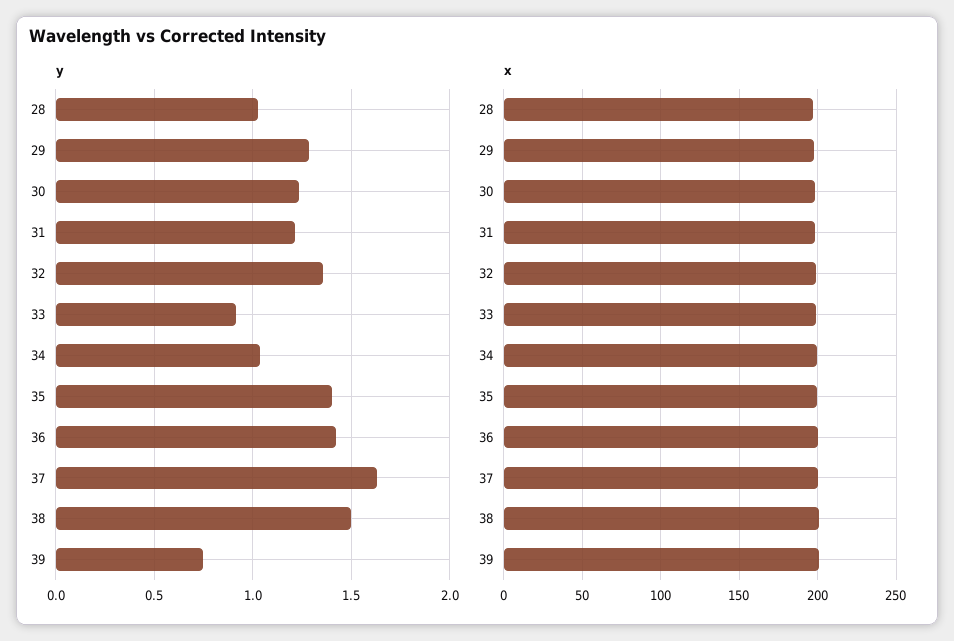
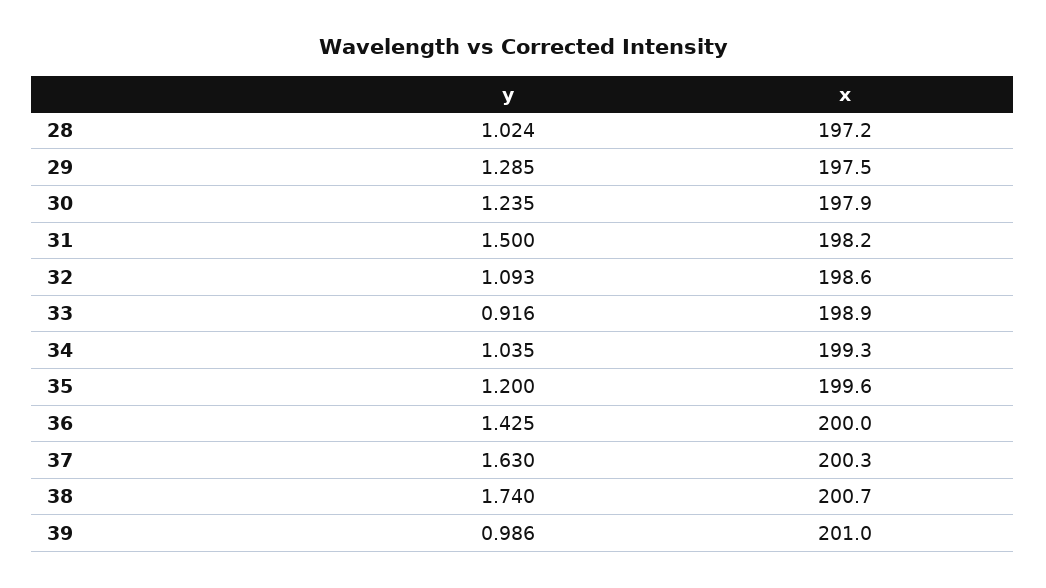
y, 31: 1.2 -> 1.5
y, 32: 1.35 -> 1.093
y, 35: 1.4 -> 1.2
y, 38: 1.5 -> 1.74
y, 39: 0.75 -> 0.986

